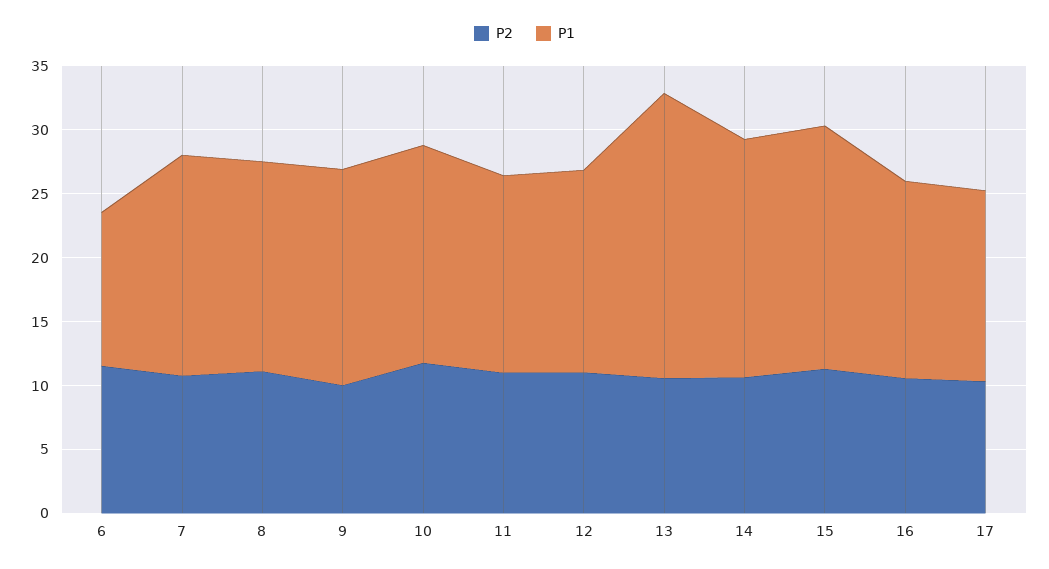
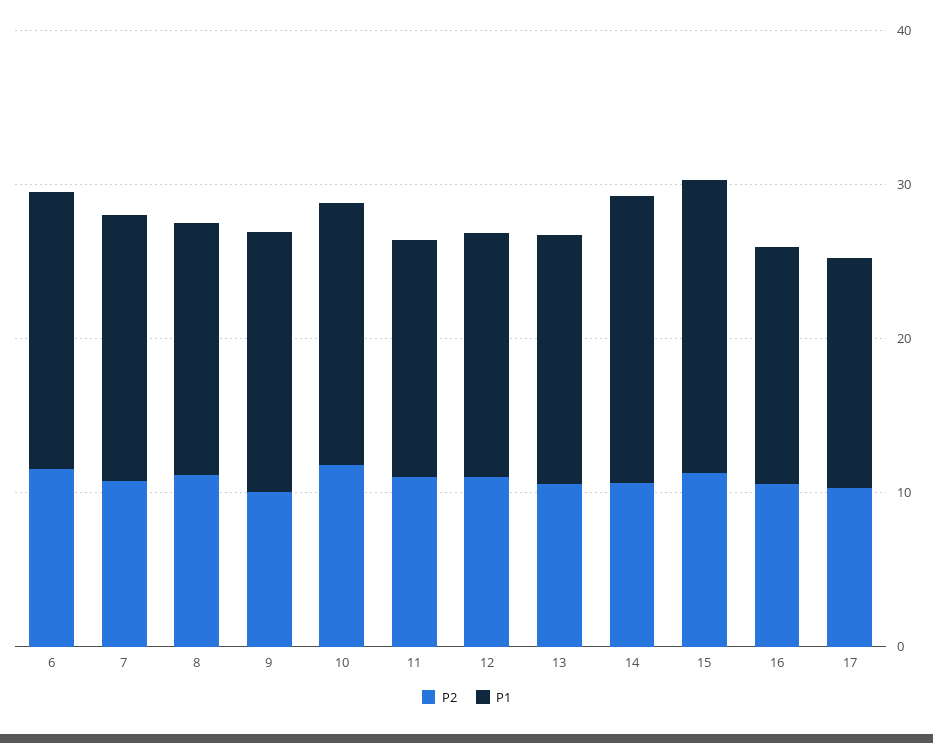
P1, 6: 12 -> 18
P1, 13: 22 -> 16

